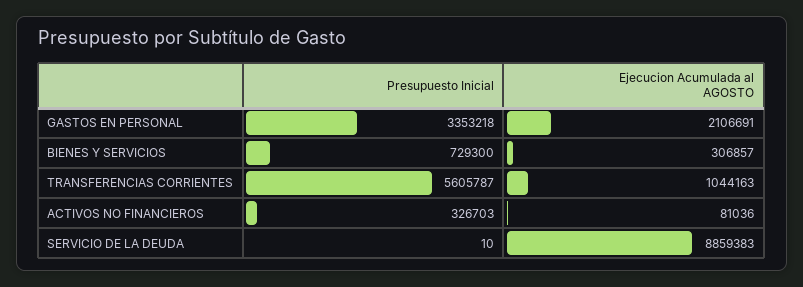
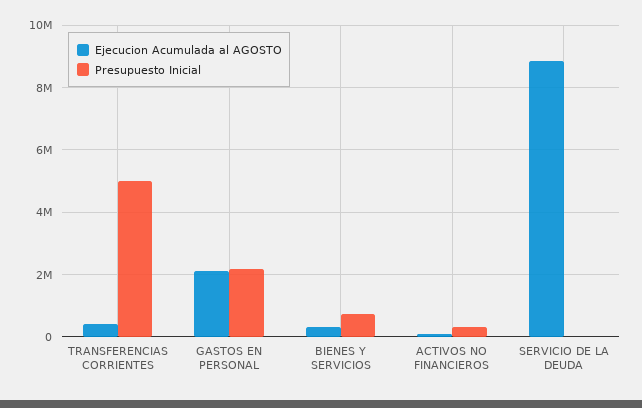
Presupuesto Inicial, GASTOS EN PERSONAL: 3353218 -> 2200000
Presupuesto Inicial, TRANSFERENCIAS CORRIENTES: 5605787 -> 5000000
Ejecucion Acumulada al AGOSTO, TRANSFERENCIAS CORRIENTES: 1044163 -> 400000

